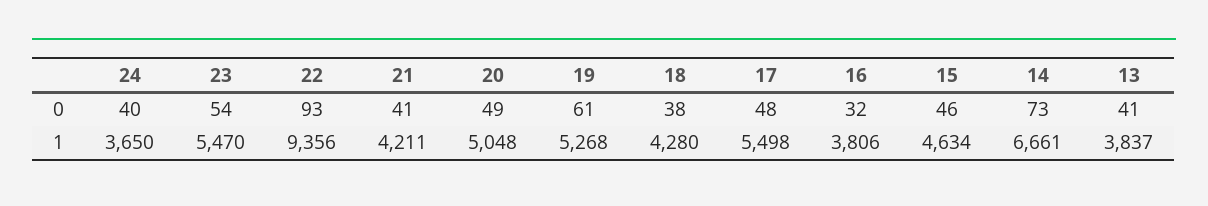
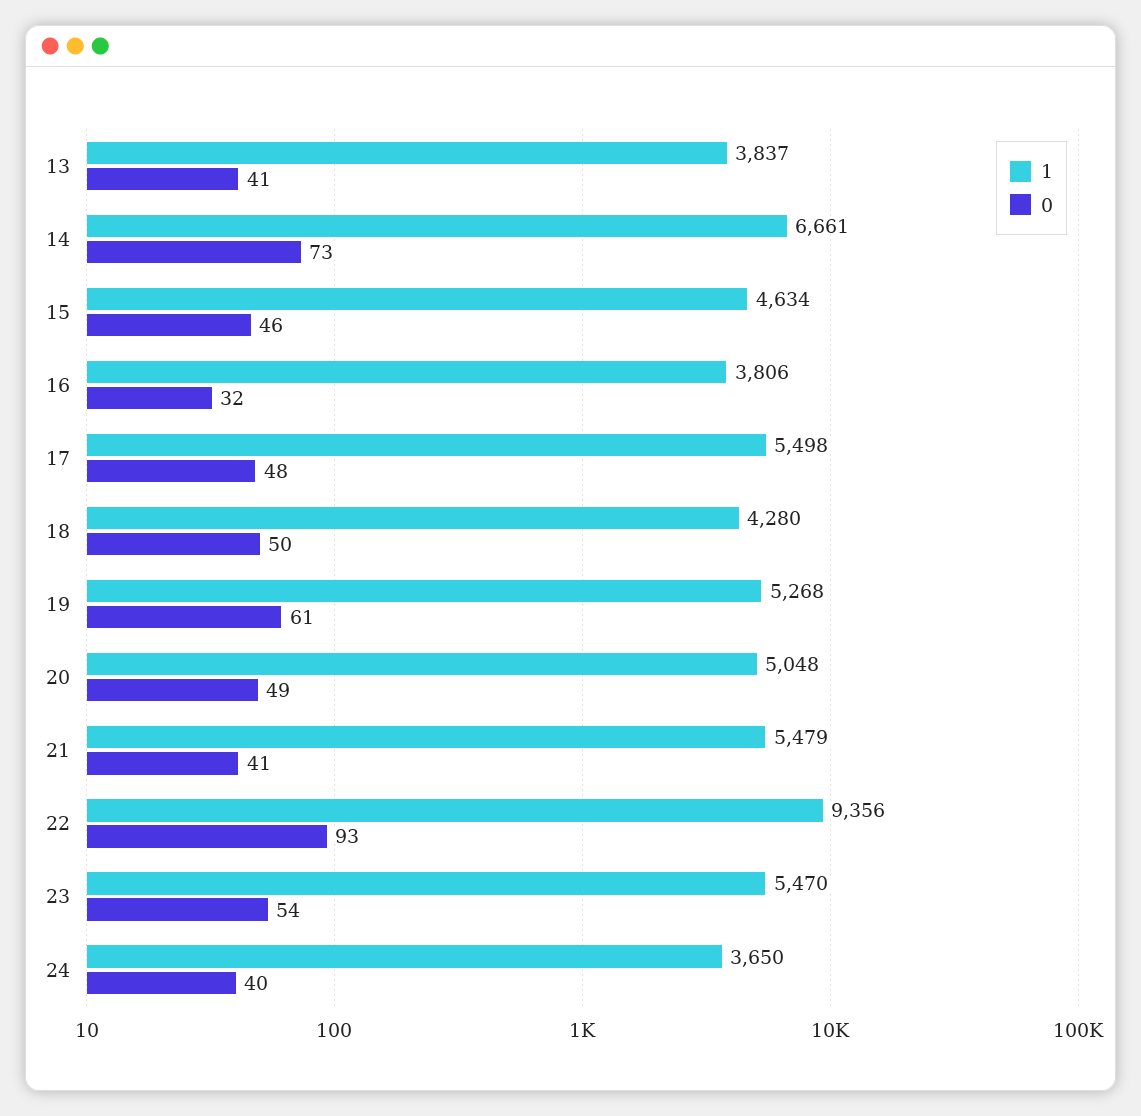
0, 18: 38 -> 50
1, 21: 4211 -> 5479

